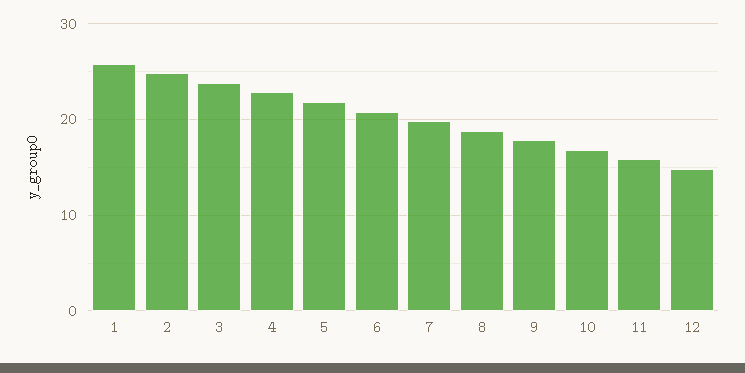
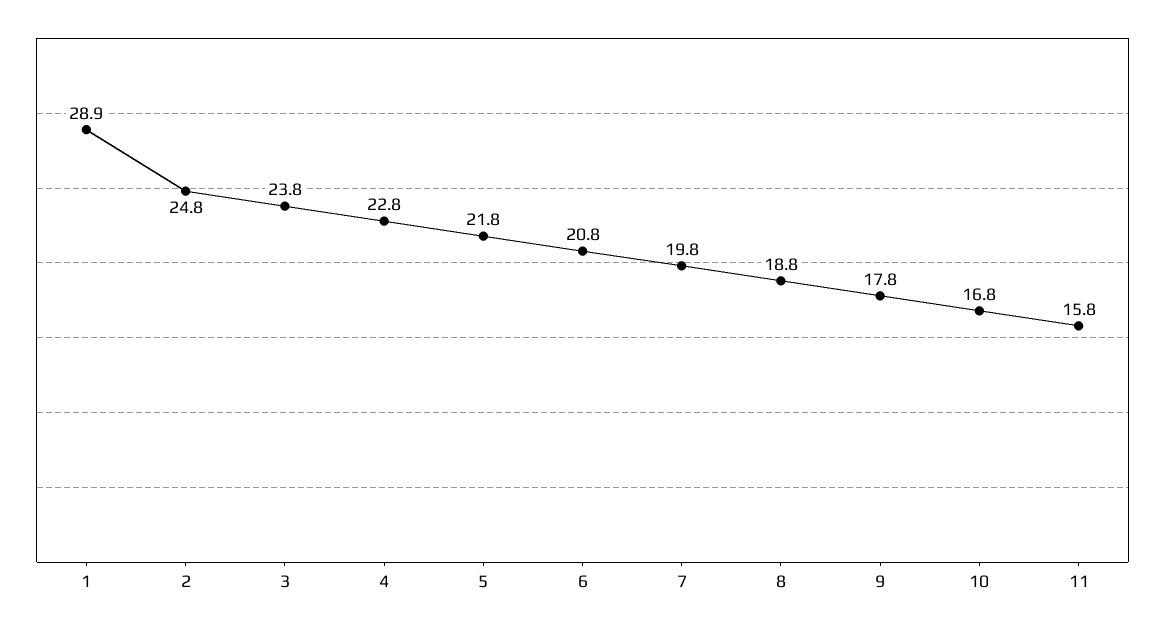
1: 26 -> 28.9
12: 15 -> none

